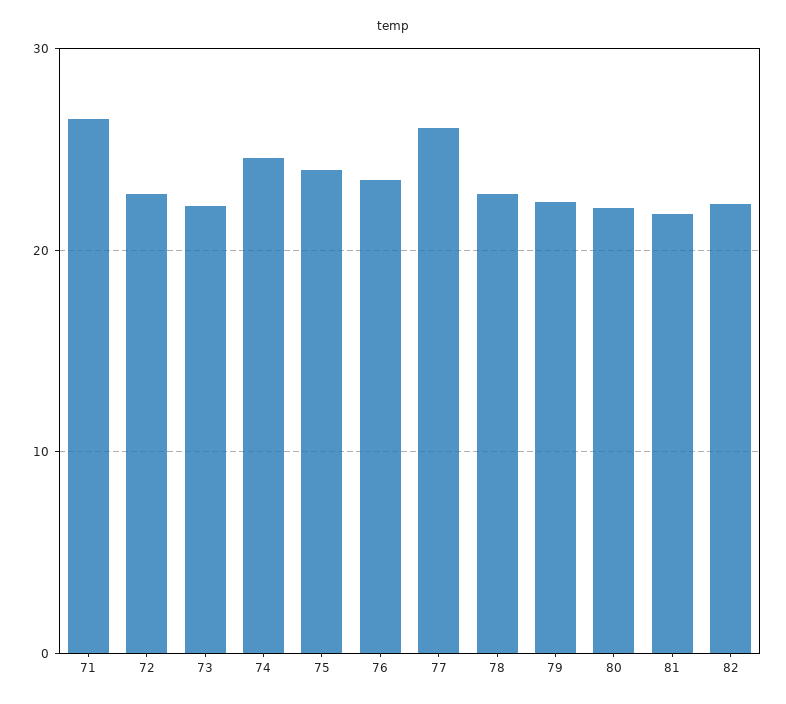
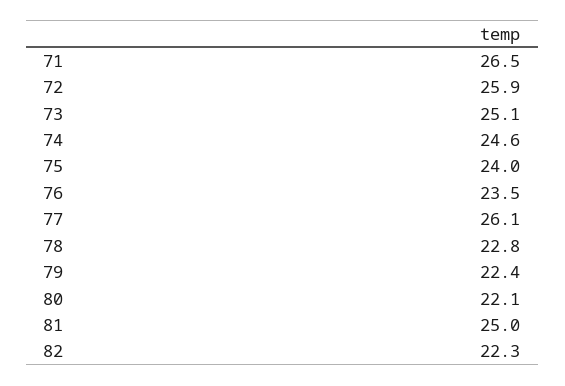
72: 23 -> 25.9
73: 22 -> 25.1
81: 22 -> 25

